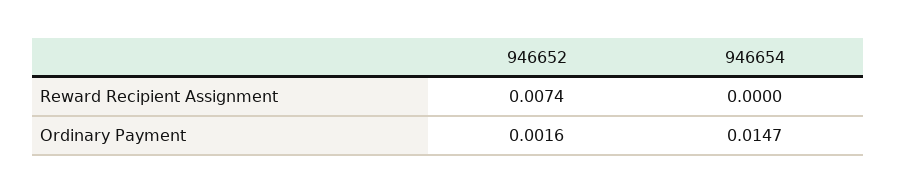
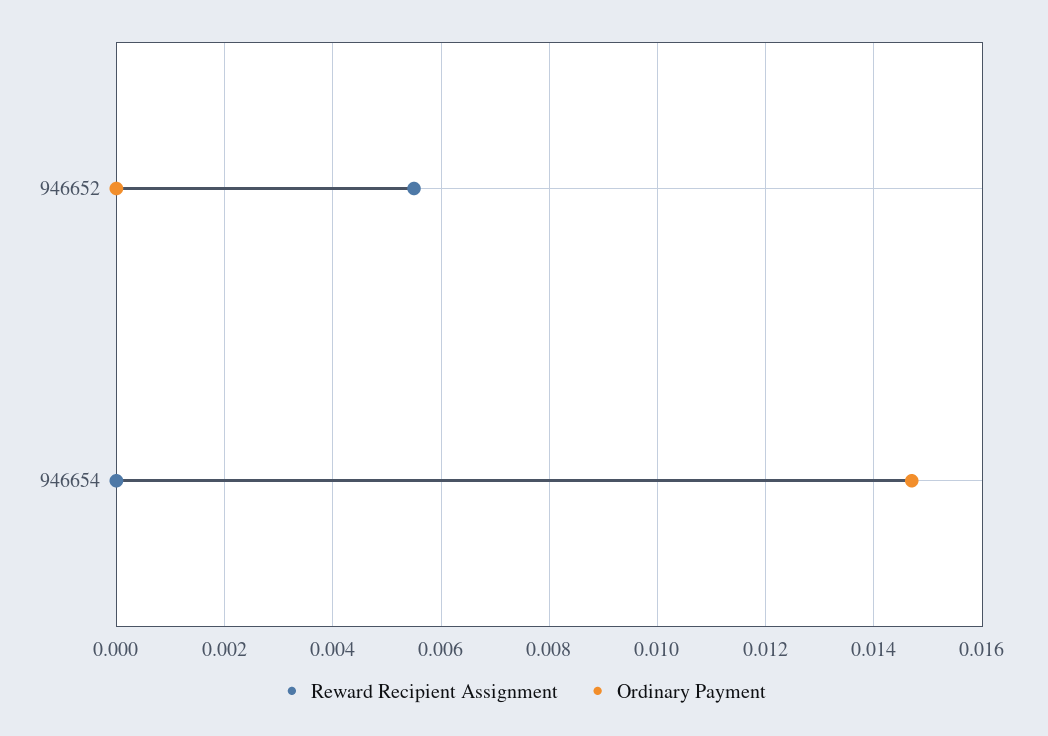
Reward Recipient Assignment, 946652: 0.0074 -> 0.0055
Ordinary Payment, 946652: 0.0016 -> 0

